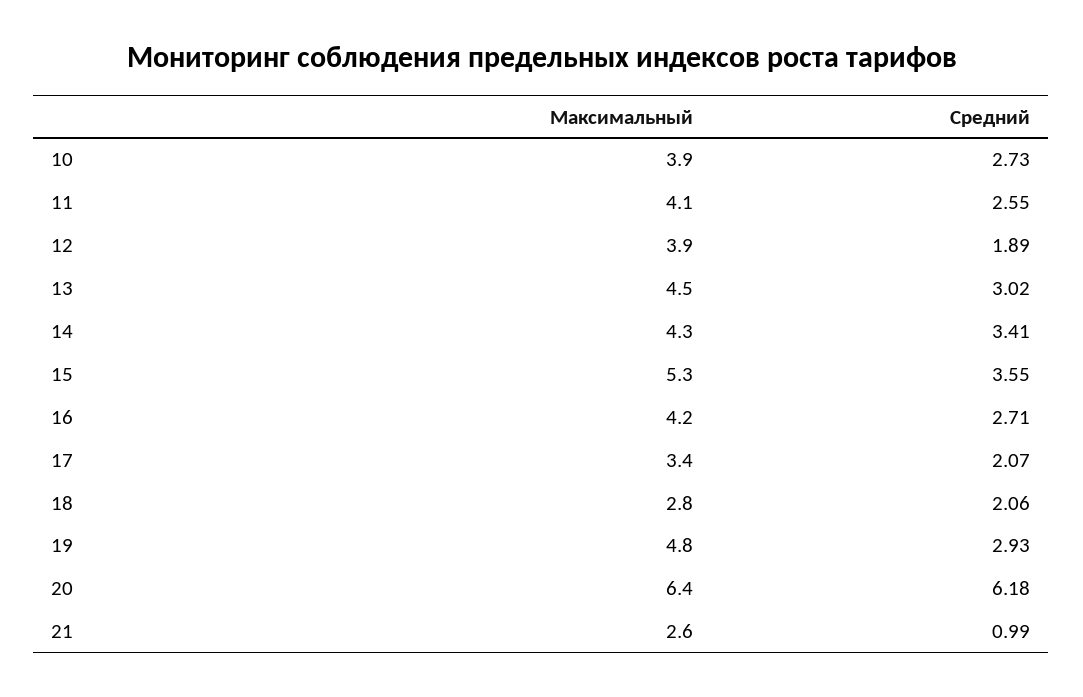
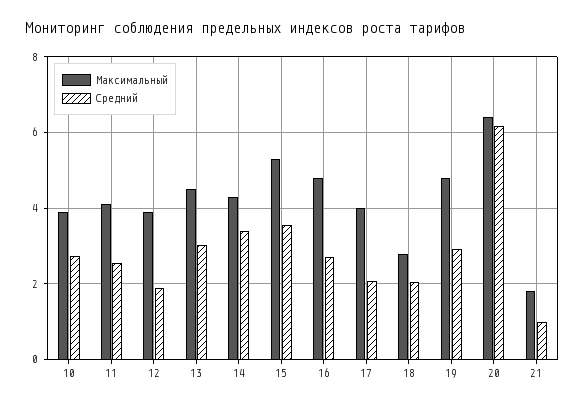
Максимальный, 16: 4.2 -> 4.8
Максимальный, 17: 3.4 -> 4
Максимальный, 21: 2.6 -> 1.8

